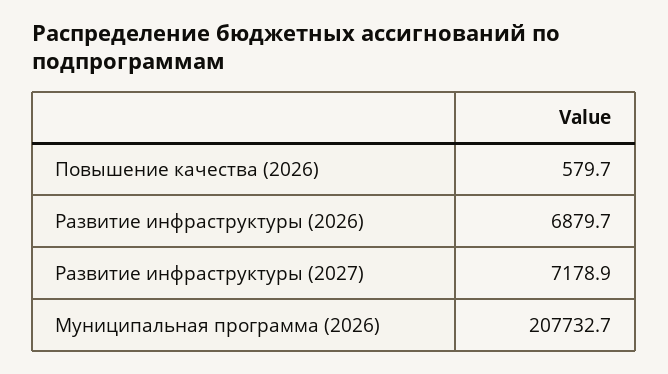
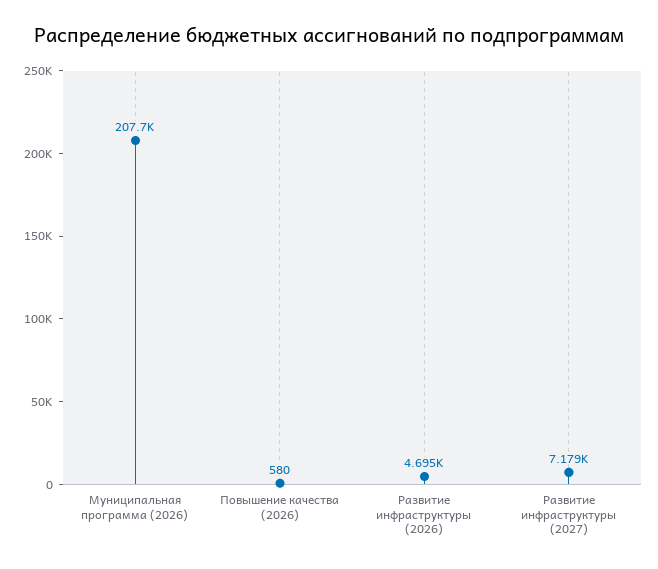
Развитие инфраструктуры (2026): 6879.7 -> 4695

